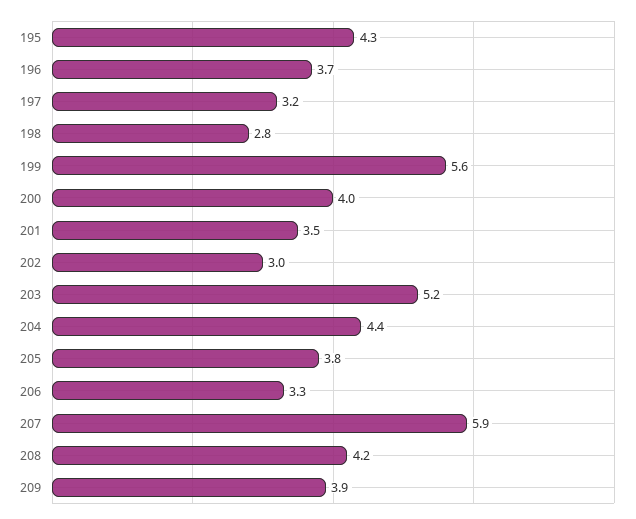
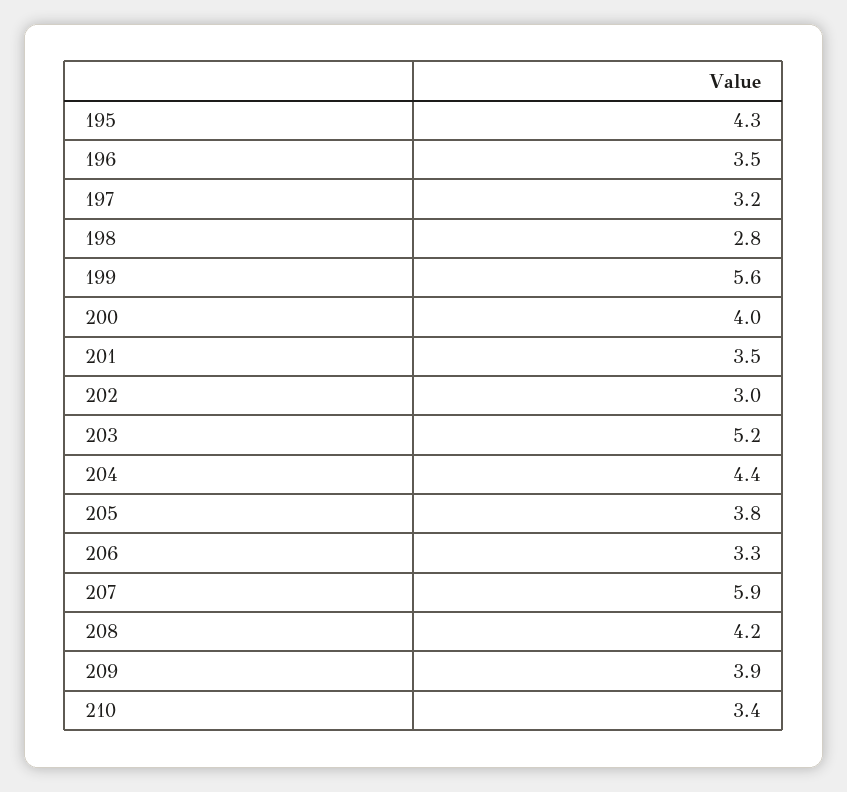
196: 3.7 -> 3.5
210: none -> 3.4

